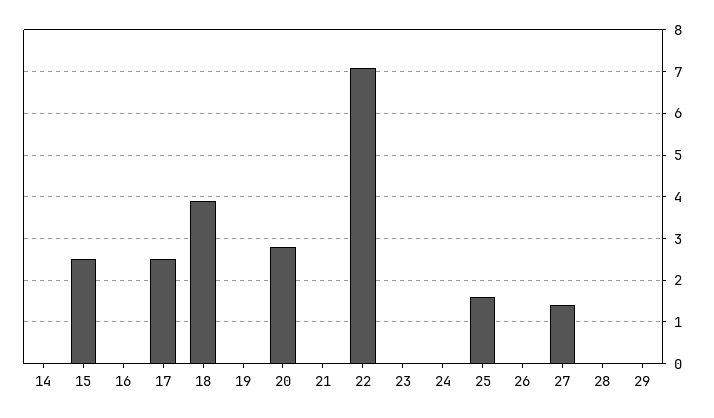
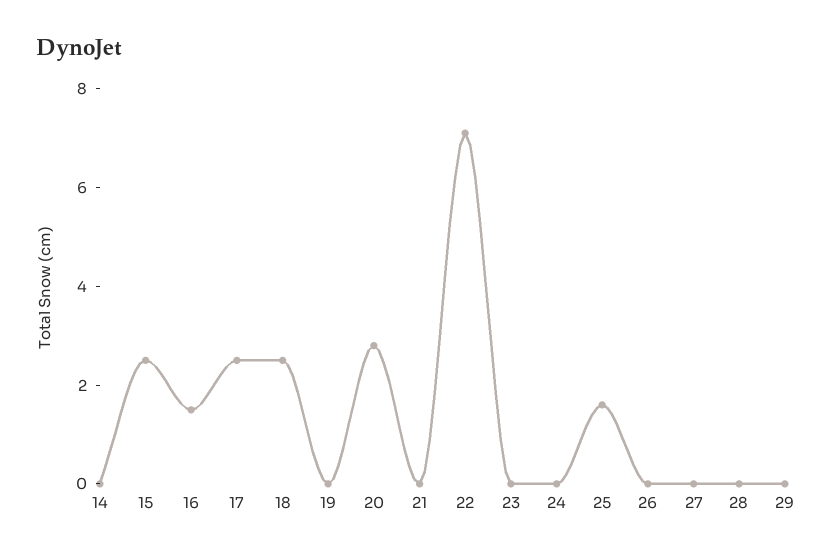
16: 0 -> 1.5
18: 4 -> 2.5
27: 1.5 -> 0

